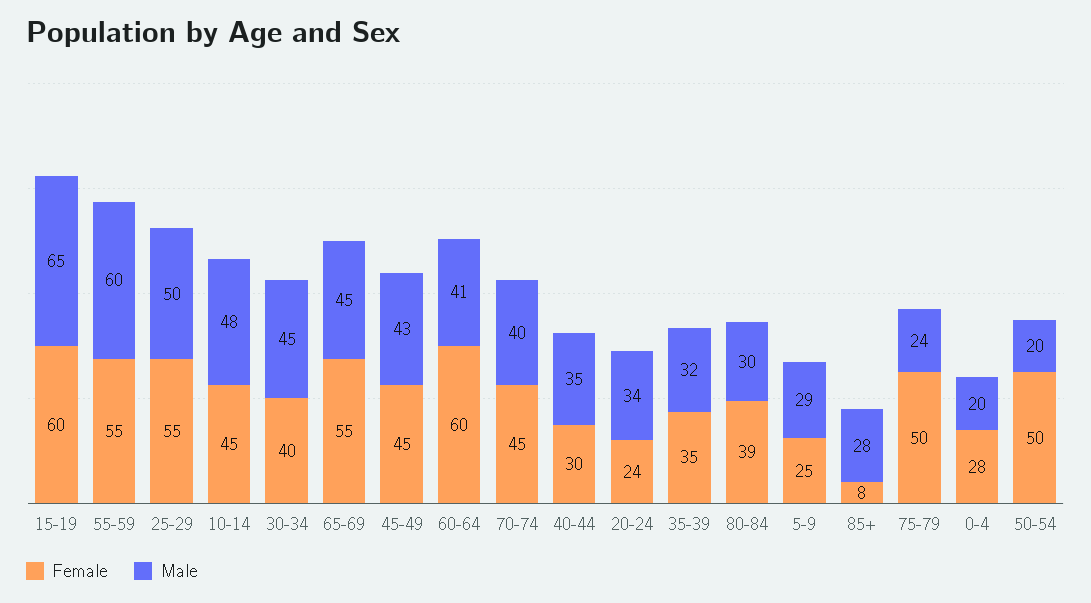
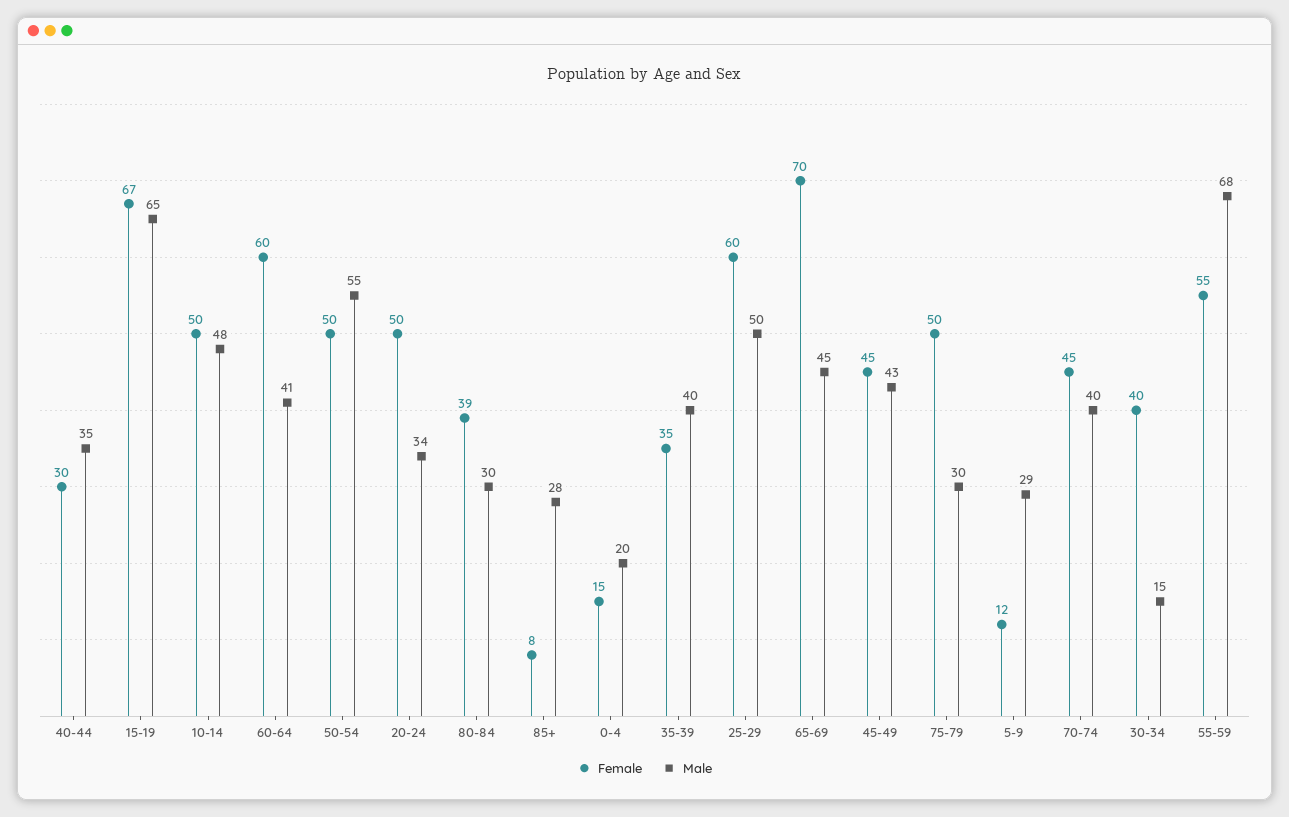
Female, 15-19: 60 -> 67
Male, 55-59: 60 -> 68
Female, 25-29: 55 -> 60
Female, 10-14: 45 -> 50
Male, 30-34: 45 -> 15
Female, 65-69: 55 -> 70
Female, 20-24: 24 -> 50
Male, 35-39: 32 -> 40
Female, 5-9: 25 -> 12
Male, 75-79: 24 -> 30
Female, 0-4: 28 -> 15
Male, 50-54: 20 -> 55

